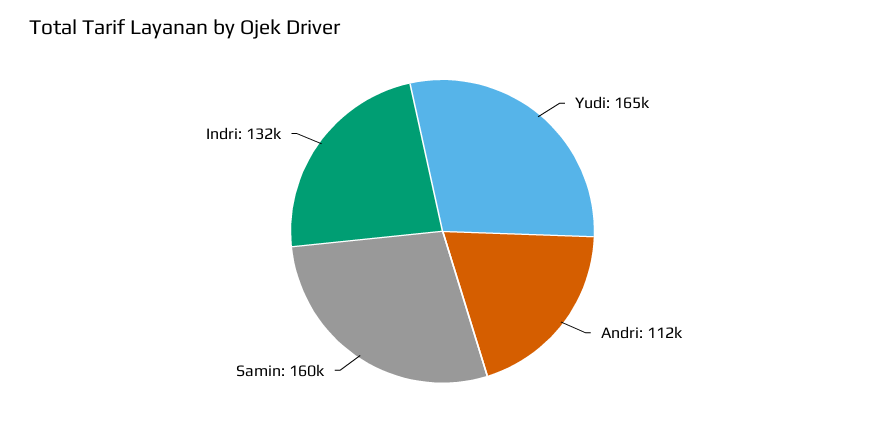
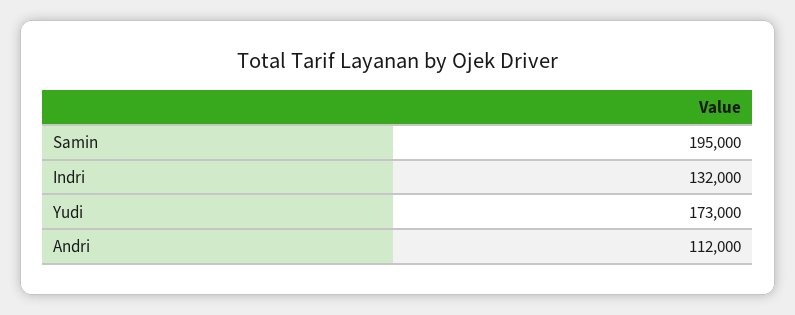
Yudi: 165000 -> 173000
Samin: 160000 -> 195000

